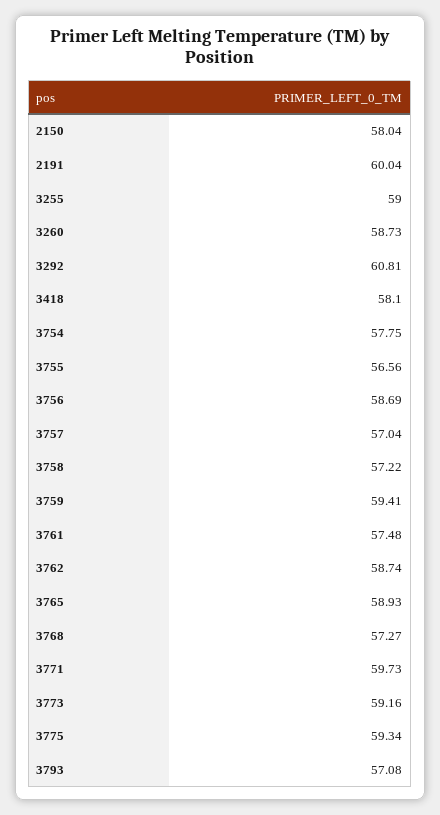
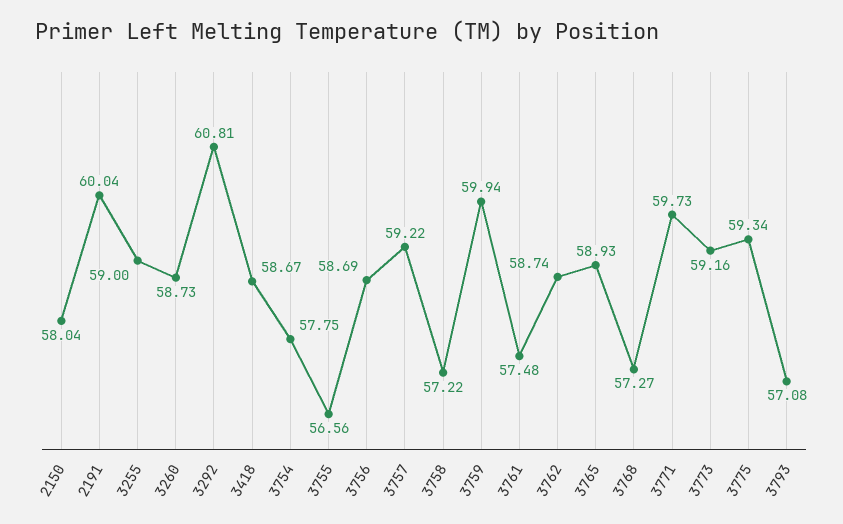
3418: 58.1 -> 58.67
3757: 57.04 -> 59.22
3759: 59.41 -> 59.94

